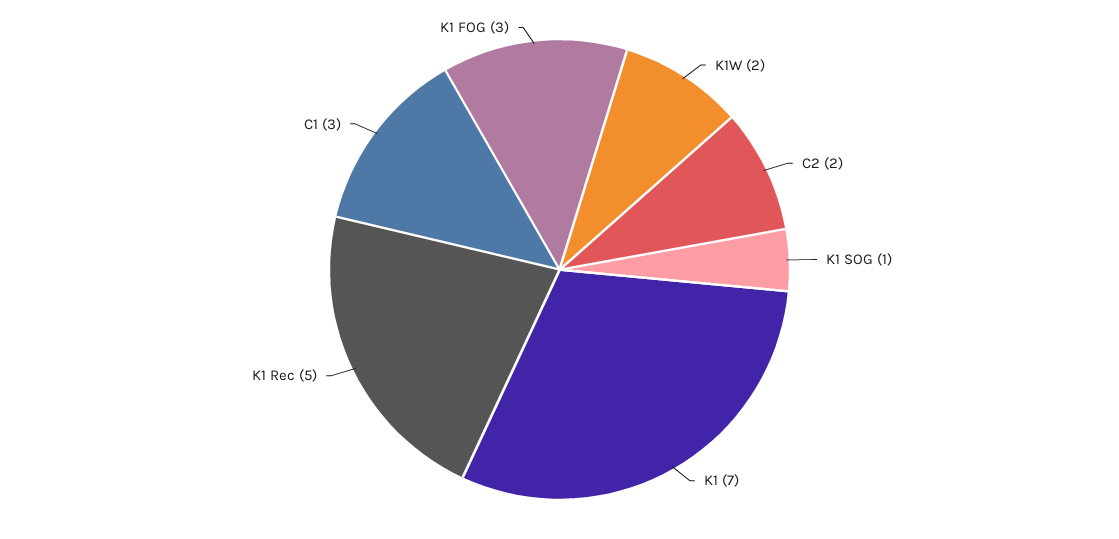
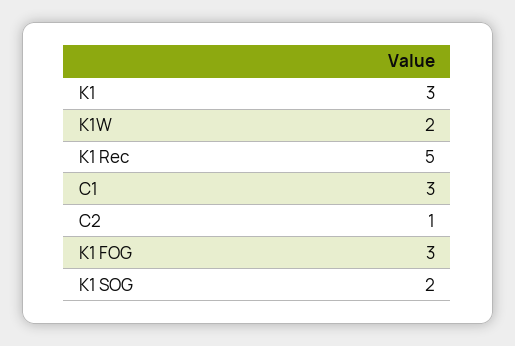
C2: 2 -> 1
K1 SOG: 1 -> 2
K1: 7 -> 3

